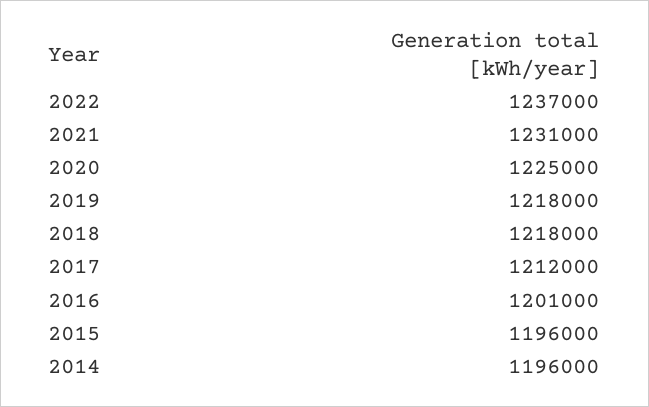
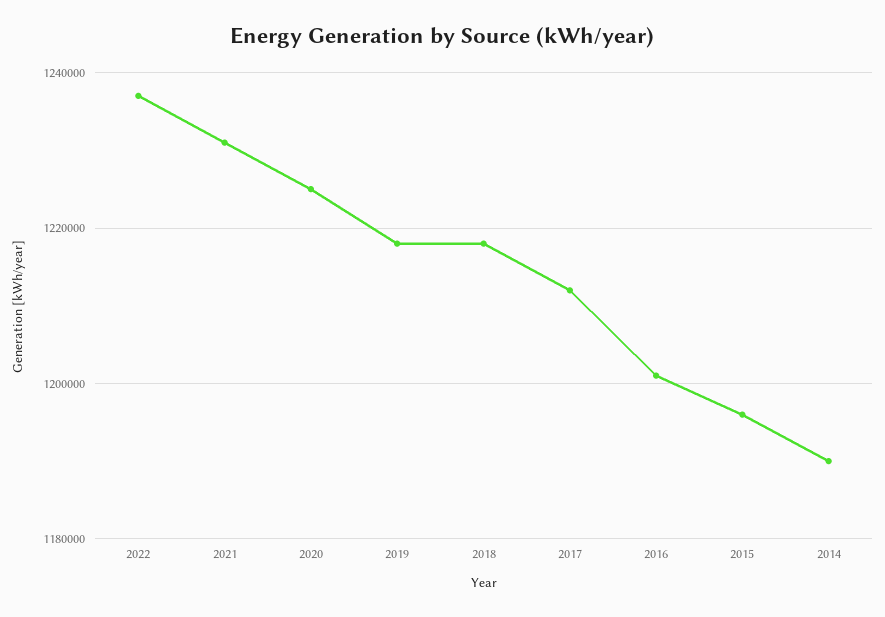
2014: 1196000 -> 1190000

